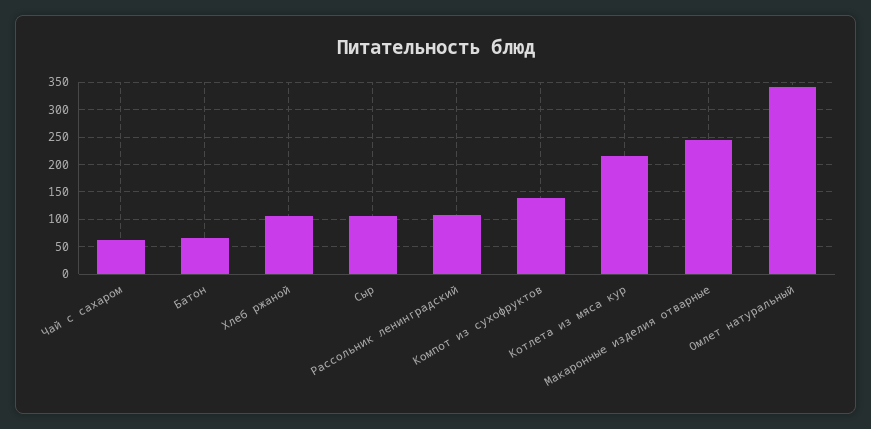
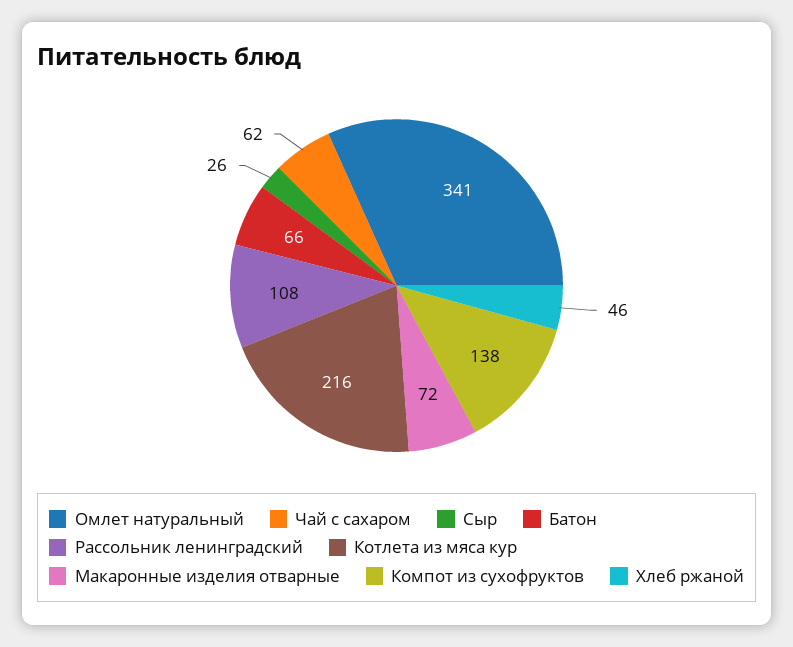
Хлеб ржаной: 100 -> 46
Сыр: 100 -> 26
Макаронные изделия отварные: 250 -> 72

